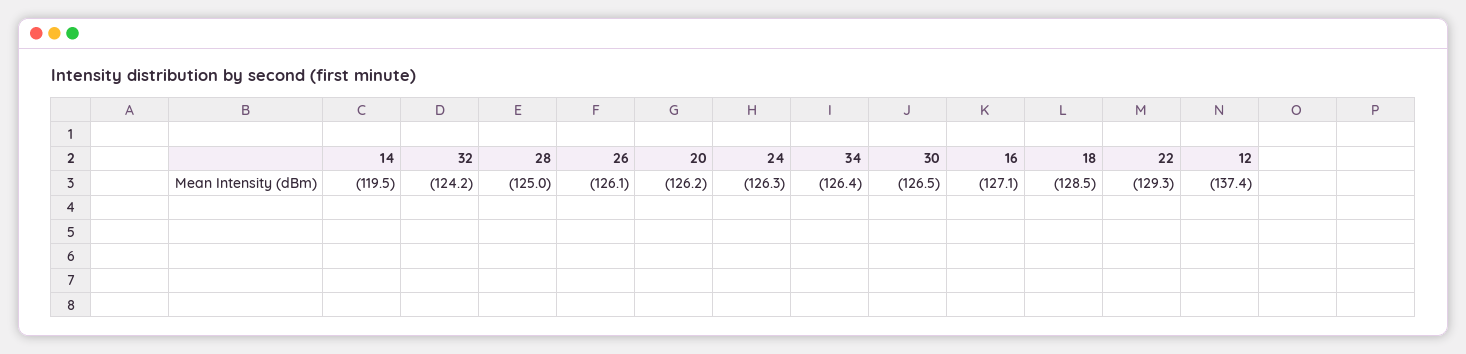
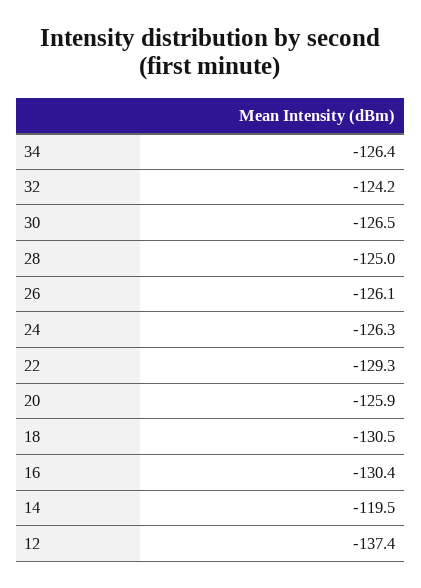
20: -126.2 -> -125.9
16: -127.1 -> -130.4
18: -128.5 -> -130.5

